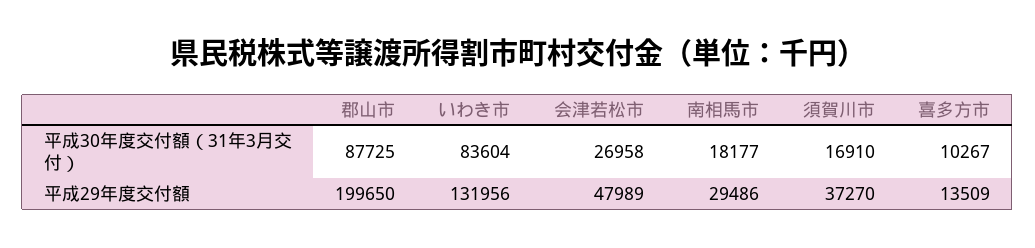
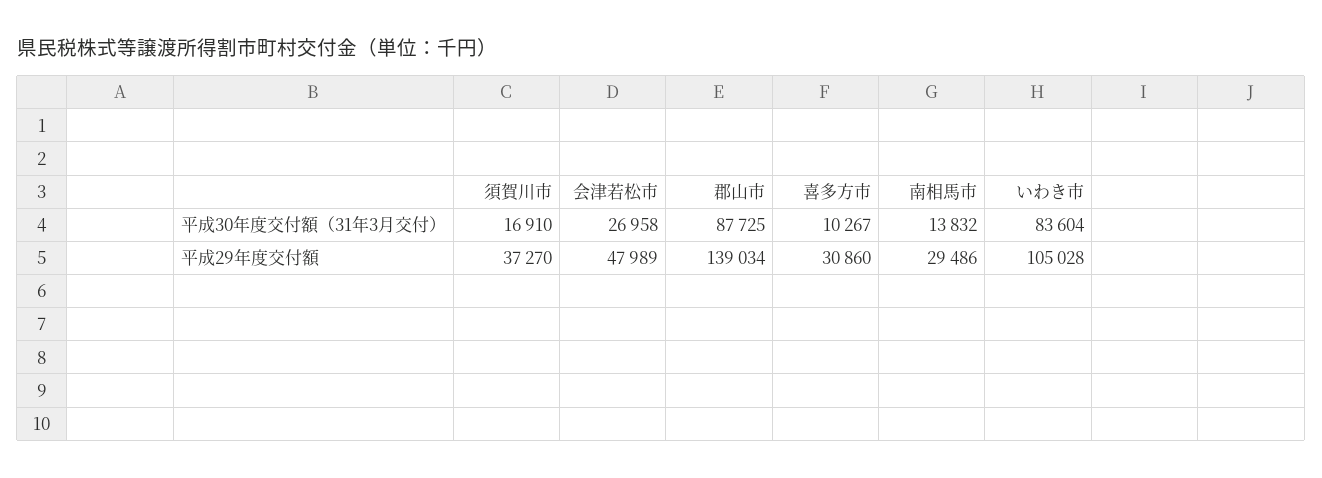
南相馬市, 平成30年度交付額（31年3月交付）: 18177 -> 13832
郡山市, 平成29年度交付額: 199650 -> 139034
いわき市, 平成29年度交付額: 131956 -> 105028
喜多方市, 平成29年度交付額: 13509 -> 30860

